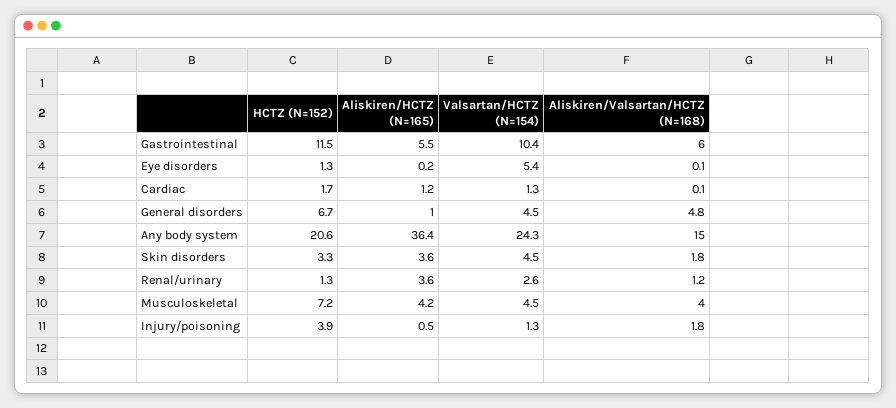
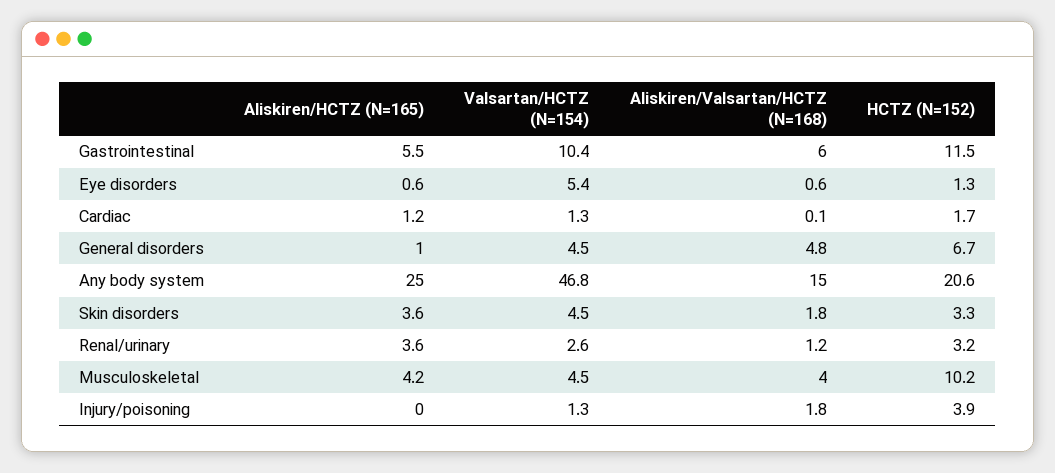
Aliskiren/HCTZ (N=165), Eye disorders: 0.2 -> 0.6
Aliskiren/Valsartan/HCTZ (N=168), Eye disorders: 0.1 -> 0.6
Aliskiren/HCTZ (N=165), Any body system: 36.4 -> 25
Valsartan/HCTZ (N=154), Any body system: 24.3 -> 46.8
HCTZ (N=152), Renal/urinary: 1.3 -> 3.2
HCTZ (N=152), Musculoskeletal: 7.2 -> 10.2
Aliskiren/HCTZ (N=165), Injury/poisoning: 0.5 -> 0

